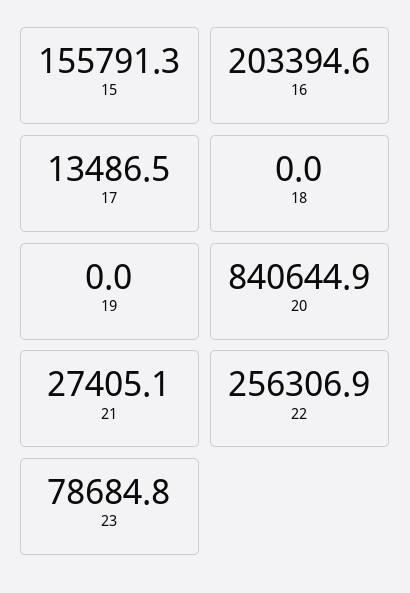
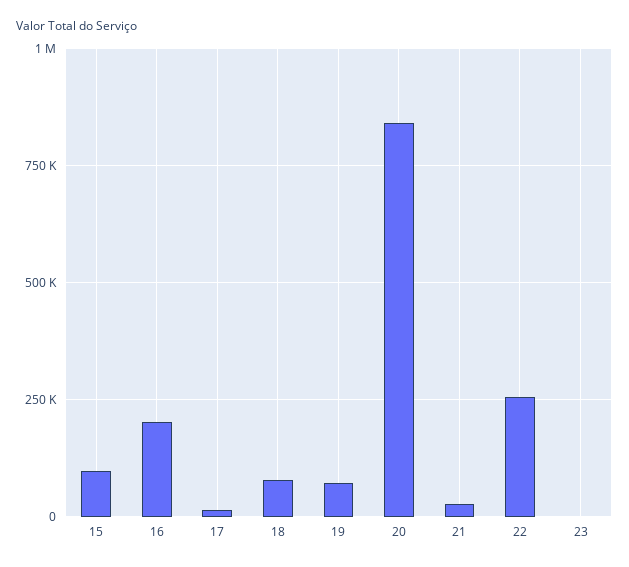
15: 155791.3 -> 100000
18: 0 -> 75000
19: 0 -> 75000
23: 78684.8 -> 0

